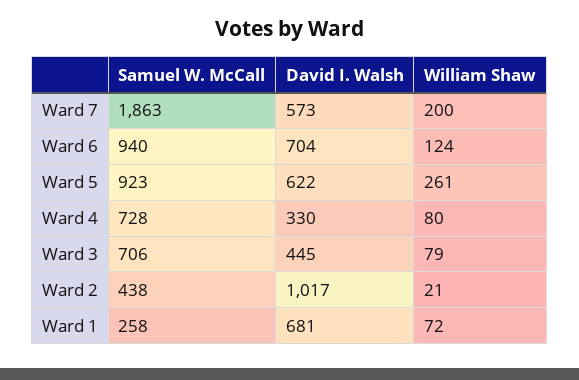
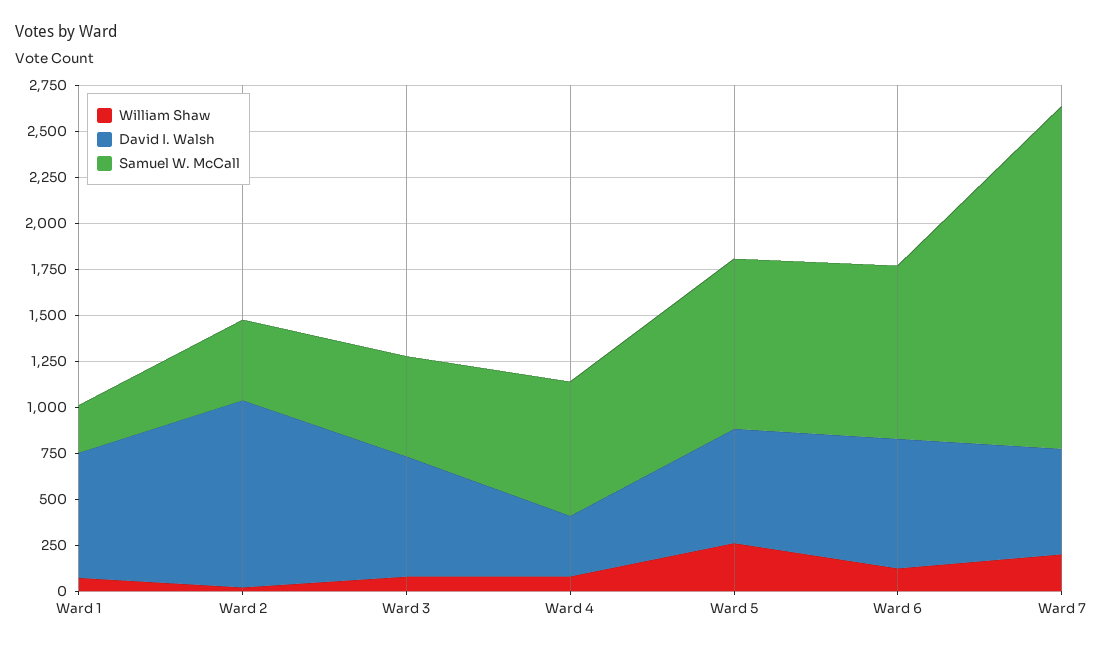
Samuel W. McCall, Ward 3: 706 -> 550
David I. Walsh, Ward 3: 445 -> 650

